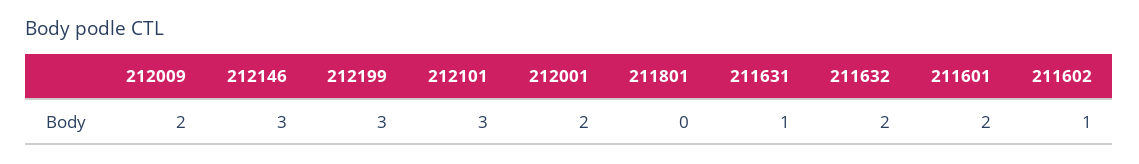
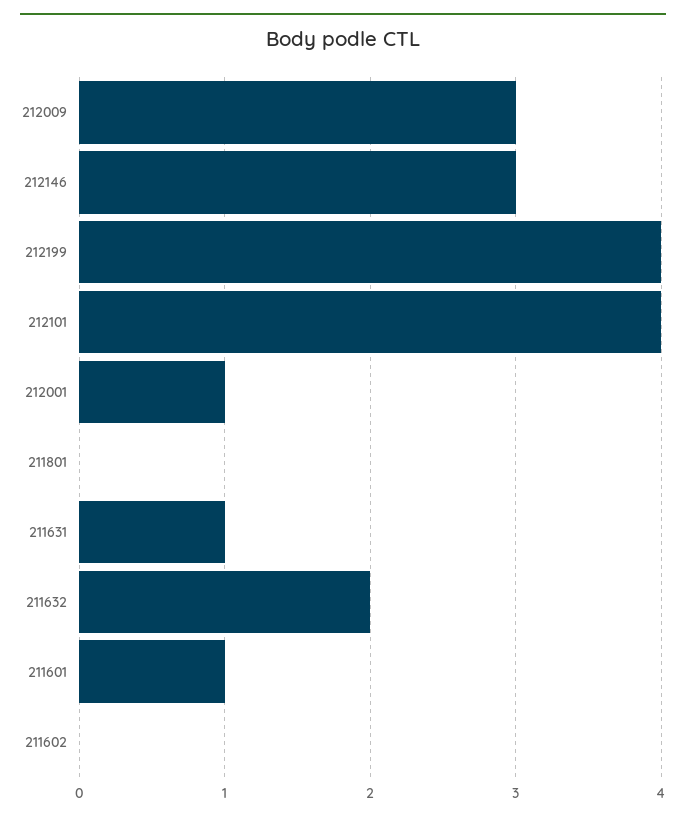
212009: 2 -> 3
212199: 3 -> 4
212101: 3 -> 4
212001: 2 -> 1
211601: 2 -> 1
211602: 1 -> 0

